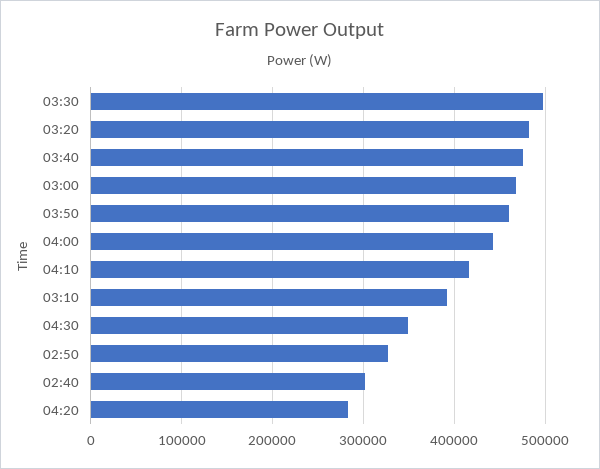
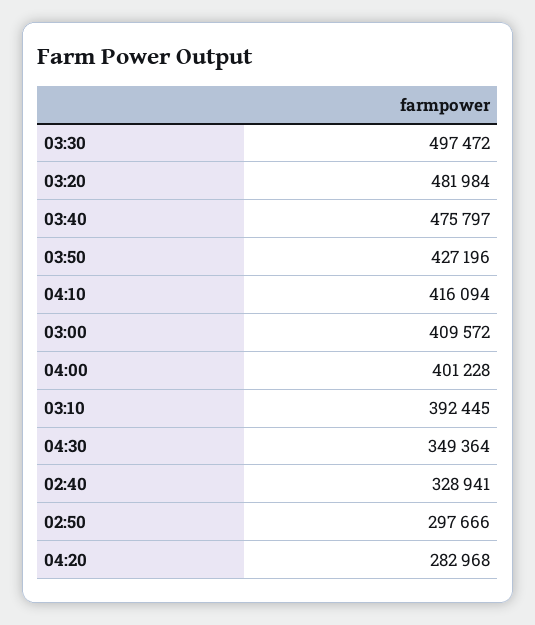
03:00: 470000 -> 409572
03:50: 460000 -> 427196
04:00: 440000 -> 401228
02:50: 330000 -> 297666
02:40: 300000 -> 328941

